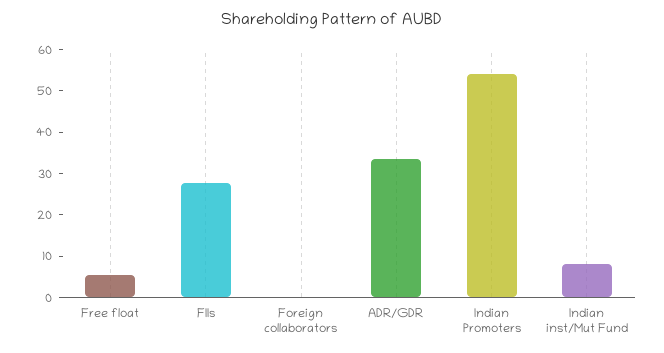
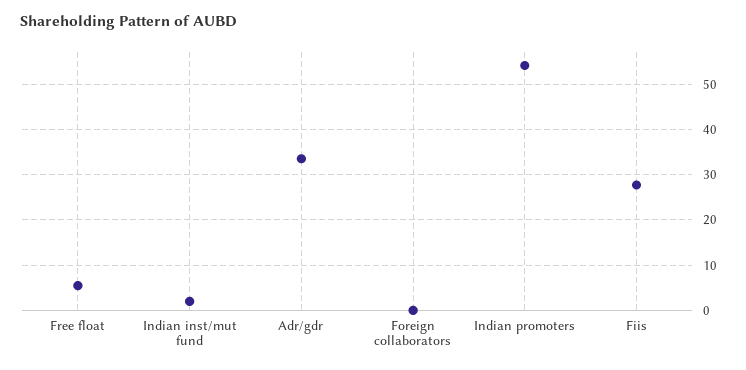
Indian inst/Mut Fund: 8 -> 2

